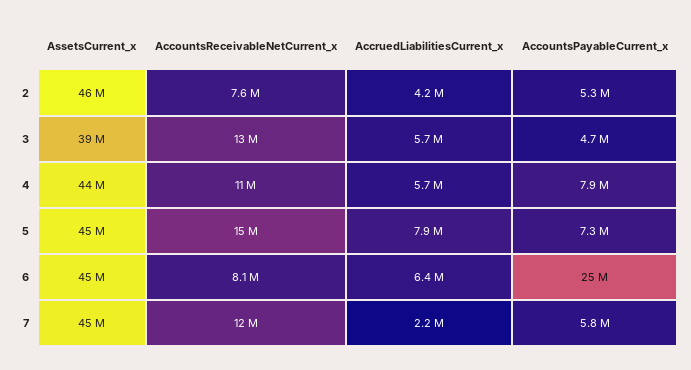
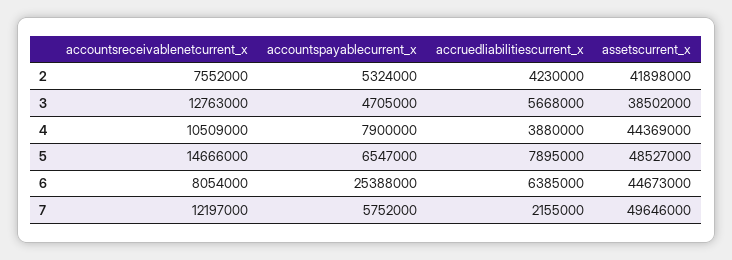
AssetsCurrent_x, 2: 46000000 -> 41898000
AccruedLiabilitiesCurrent_x, 4: 5700000 -> 3880000
AssetsCurrent_x, 5: 45000000 -> 48527000
AccountsPayableCurrent_x, 5: 7300000 -> 6547000
AssetsCurrent_x, 7: 45000000 -> 49646000

